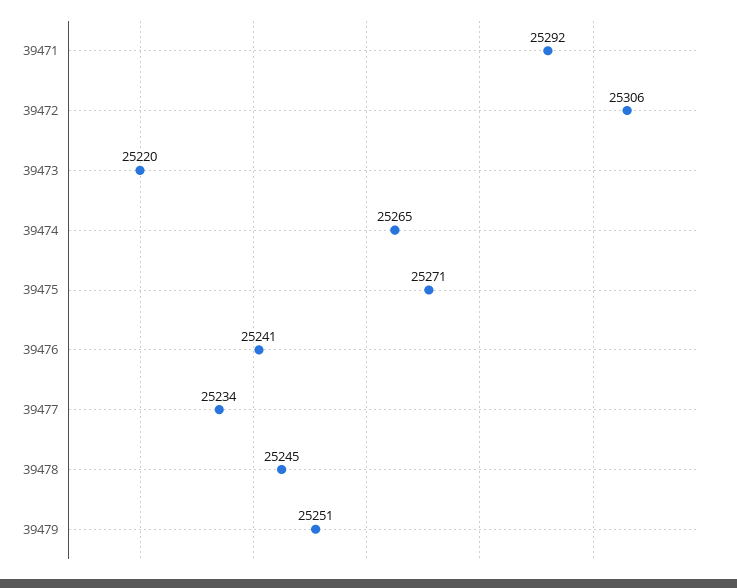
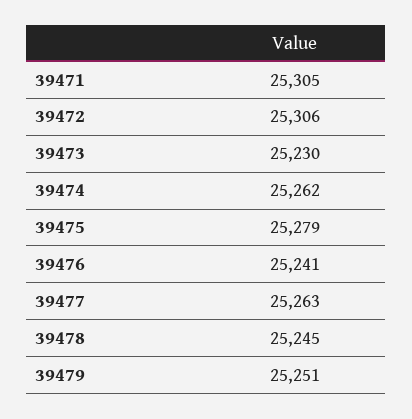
39471: 25292 -> 25305
39473: 25220 -> 25230
39474: 25265 -> 25262
39475: 25271 -> 25279
39477: 25234 -> 25263

